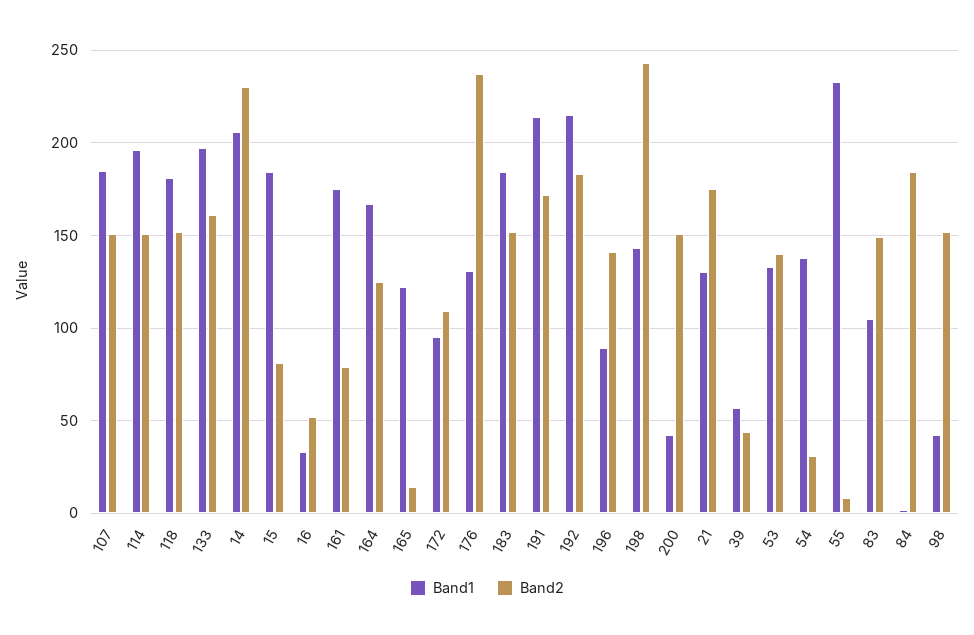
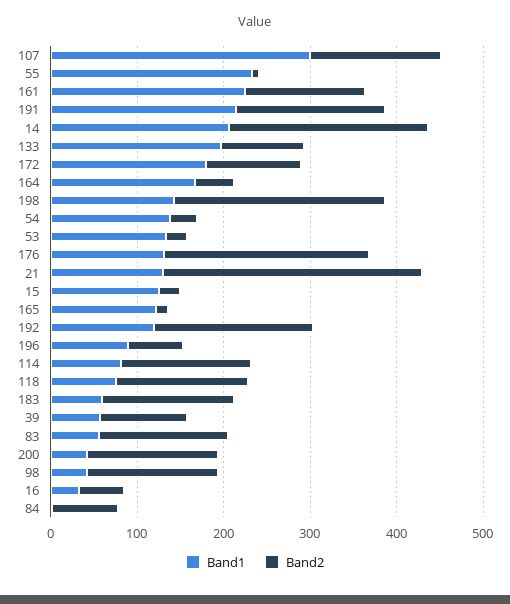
Band1, 107: 185 -> 300
Band1, 114: 195 -> 80
Band1, 118: 180 -> 80
Band2, 133: 160 -> 100
Band1, 15: 185 -> 120
Band2, 15: 80 -> 20
Band1, 161: 175 -> 220
Band2, 161: 80 -> 140
Band2, 164: 125 -> 40
Band1, 172: 95 -> 180
Band1, 183: 185 -> 60
Band1, 192: 215 -> 120
Band2, 196: 140 -> 60
Band2, 21: 175 -> 300
Band2, 39: 45 -> 100
Band2, 53: 140 -> 20
Band1, 83: 105 -> 60
Band2, 84: 185 -> 80

